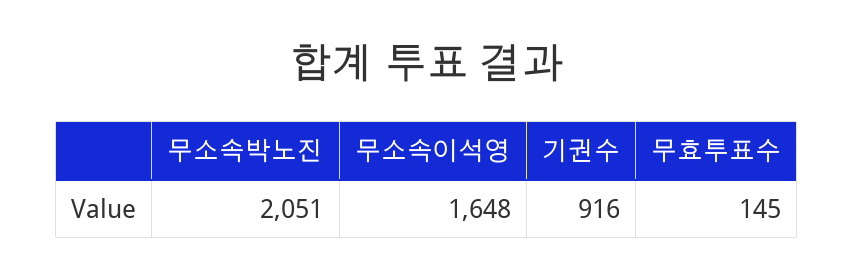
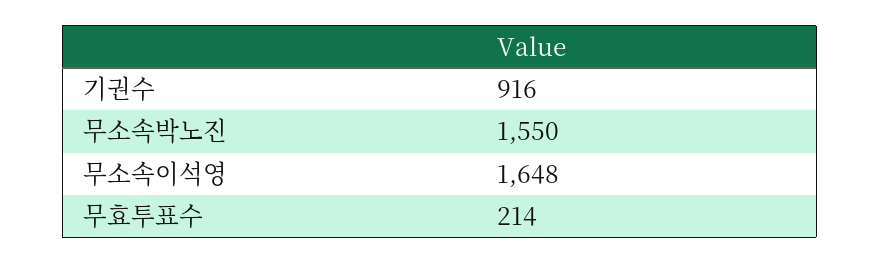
무소속박노진: 2051 -> 1550
무효투표수: 145 -> 214

